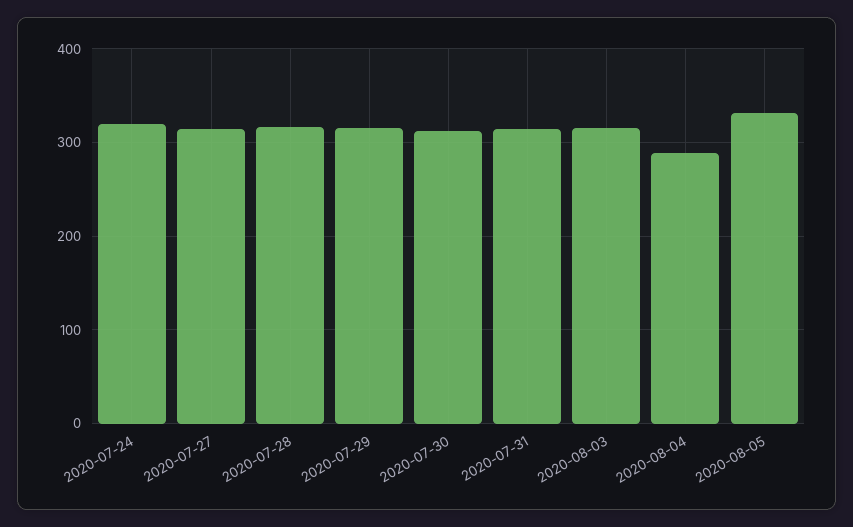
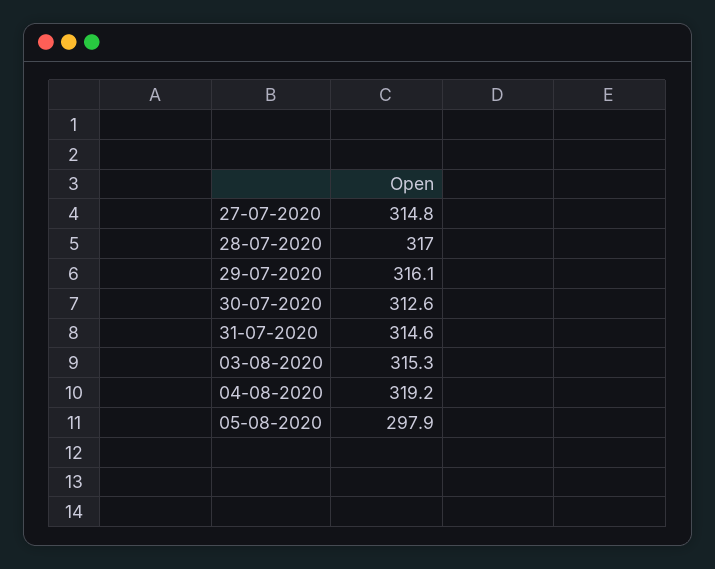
2020-07-24: 320 -> none
2020-08-04: 290 -> 319.2
2020-08-05: 330 -> 297.9

